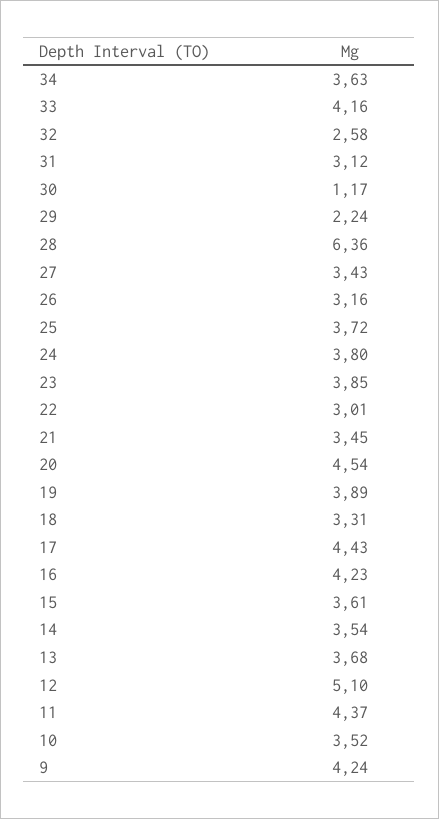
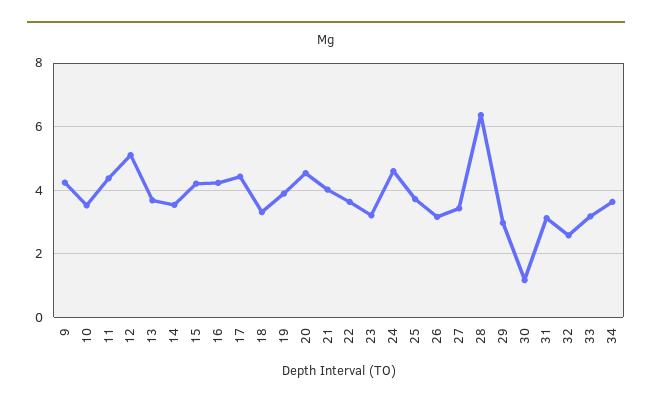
33: 4.16 -> 3.2
29: 2.24 -> 3
24: 3.8 -> 4.6
23: 3.85 -> 3.2
22: 3.01 -> 3.6
21: 3.45 -> 4
15: 3.61 -> 4.2

